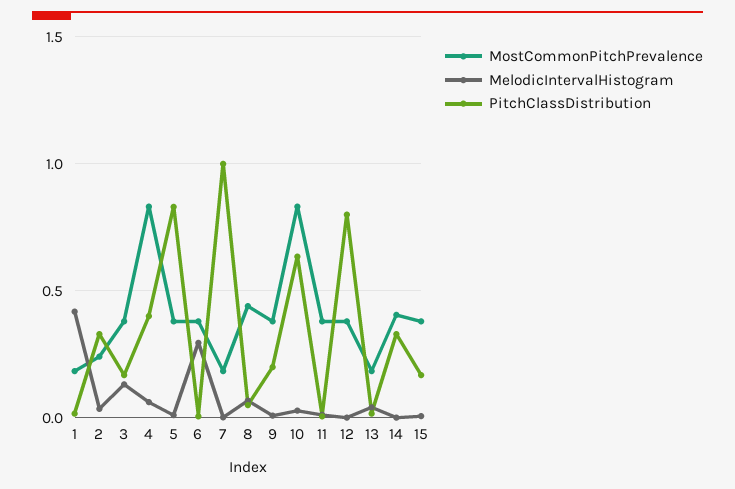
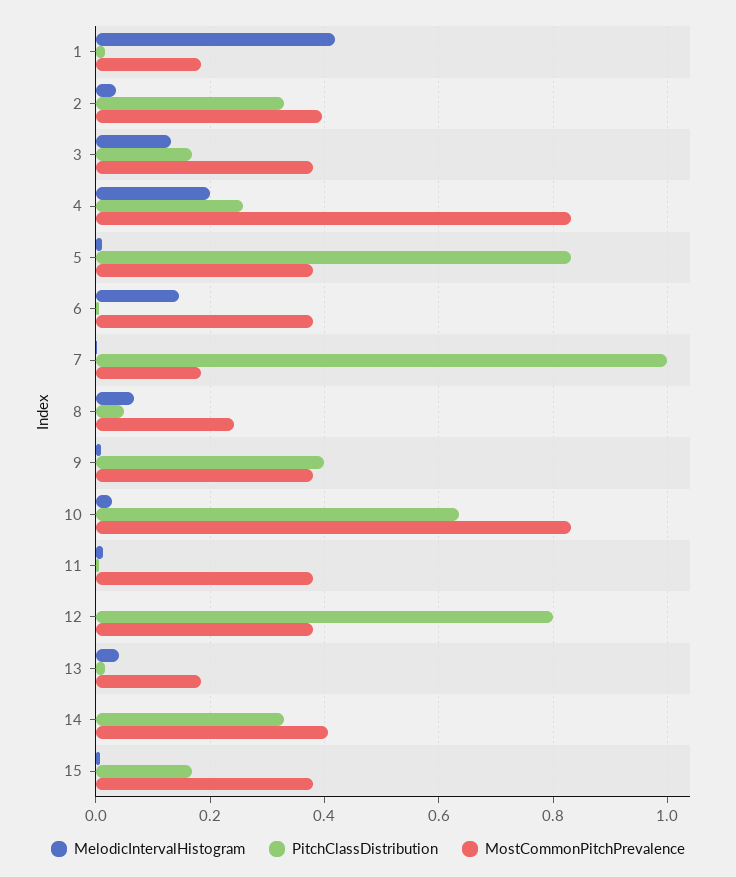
MostCommonPitchPrevalence, 2: 0.25 -> 0.4
MelodicIntervalHistogram, 4: 0.05 -> 0.2
PitchClassDistribution, 4: 0.4 -> 0.26
MelodicIntervalHistogram, 6: 0.3 -> 0.14
MostCommonPitchPrevalence, 8: 0.45 -> 0.24
PitchClassDistribution, 9: 0.2 -> 0.4

